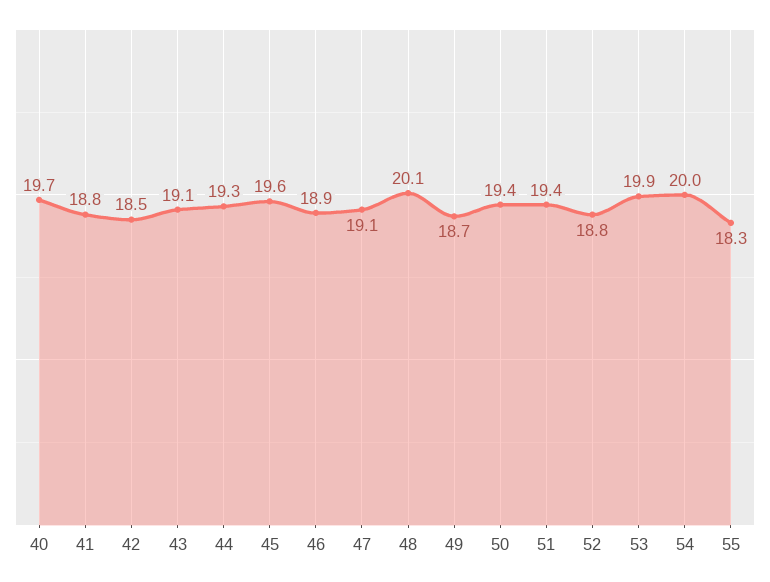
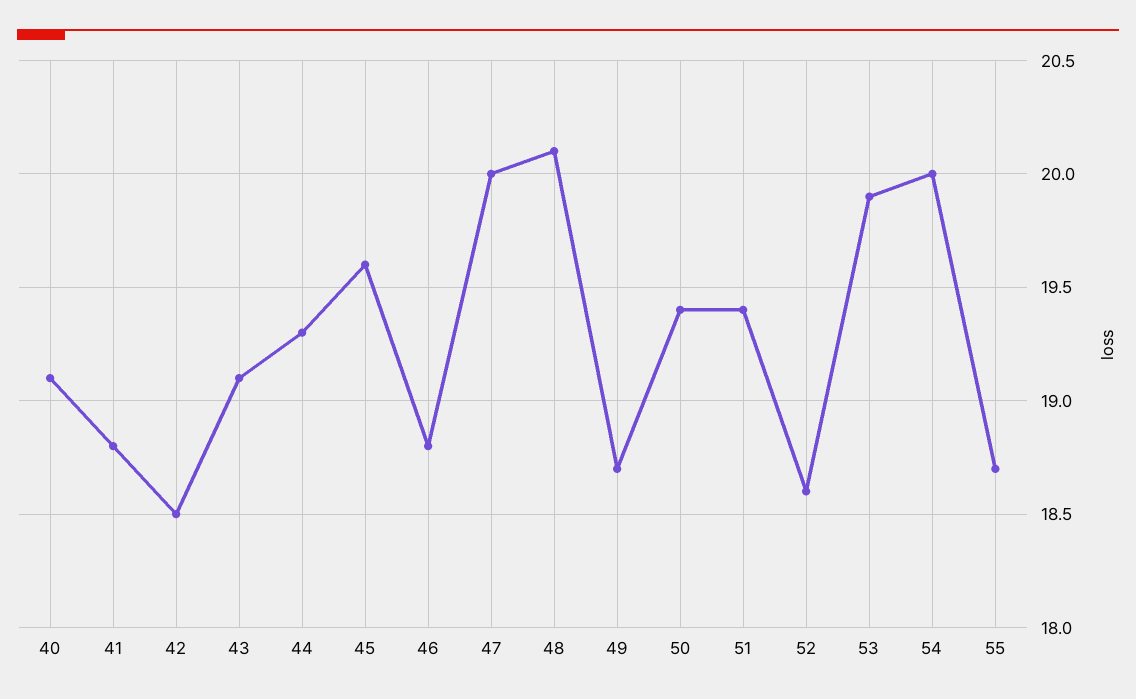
40: 19.7 -> 19.1
46: 18.9 -> 18.8
47: 19.1 -> 20
52: 18.8 -> 18.6
55: 18.3 -> 18.7

